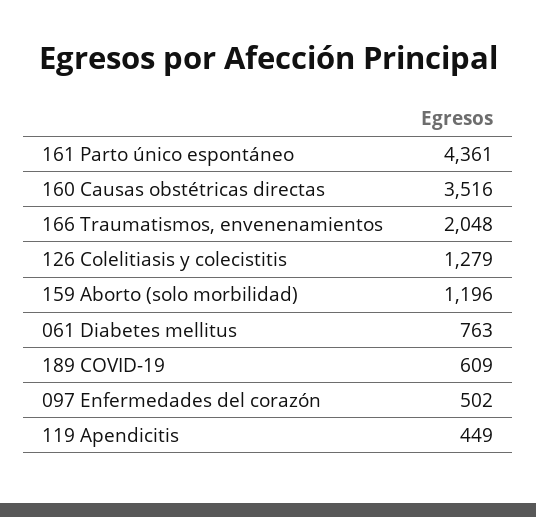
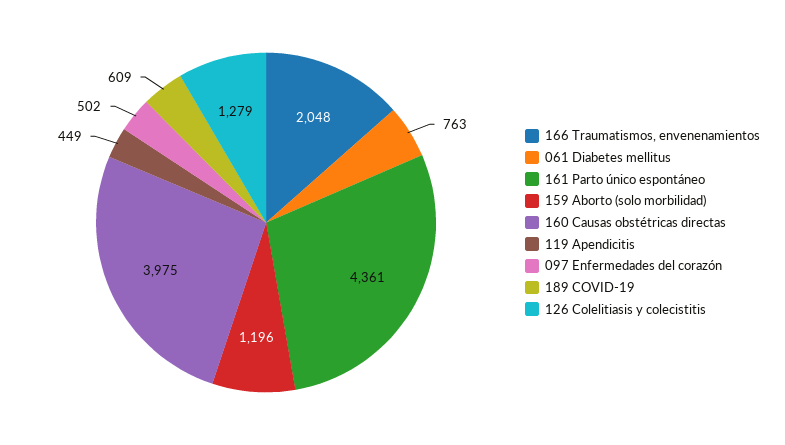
160 Causas obstétricas directas: 3516 -> 3975

